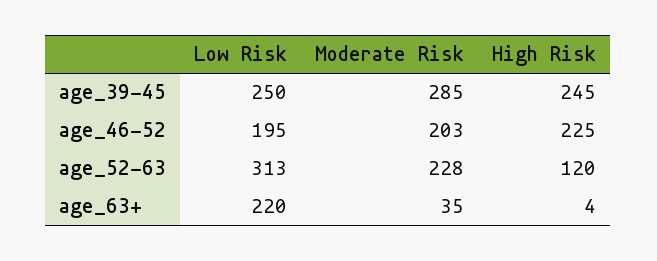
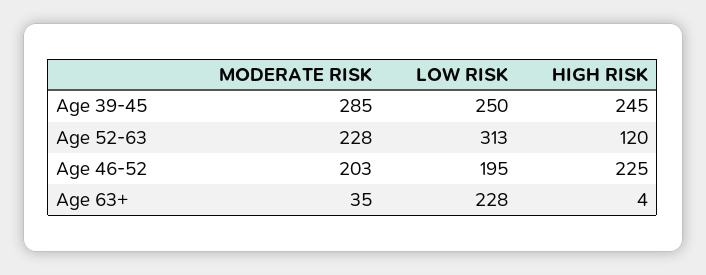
Low Risk, age_63+: 220 -> 228

